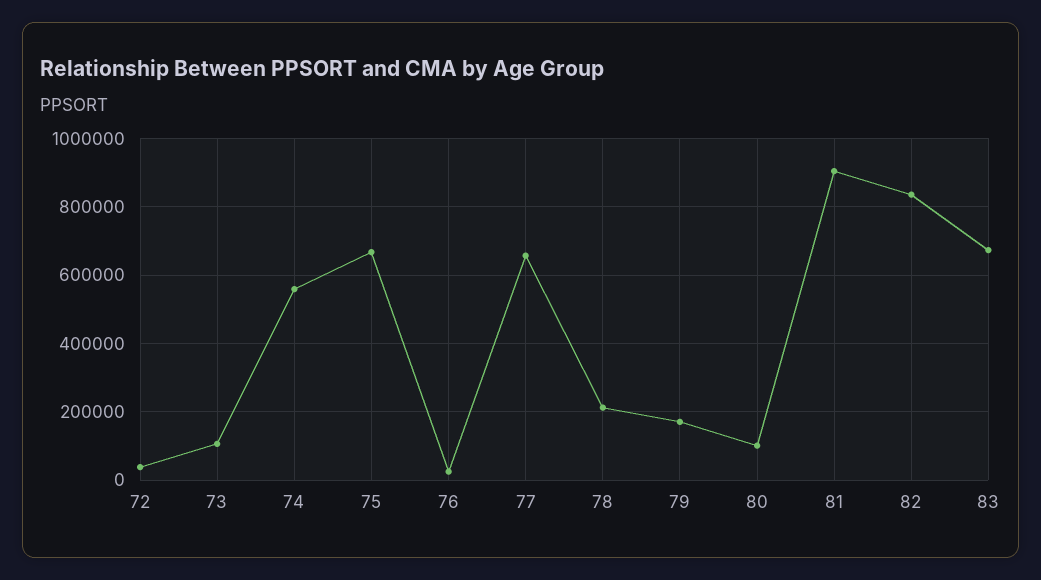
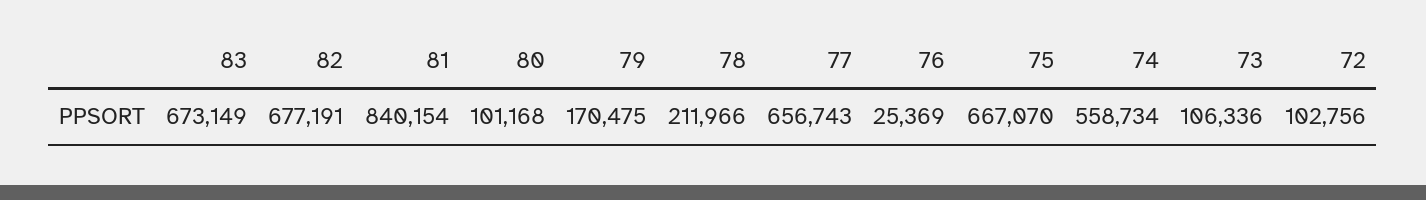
72: 40000 -> 102756
81: 900000 -> 840154
82: 840000 -> 677191

